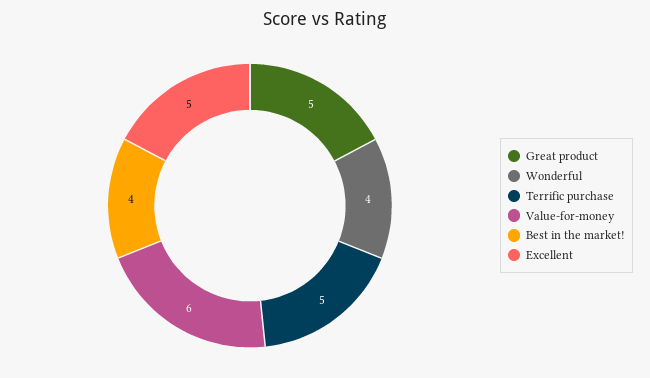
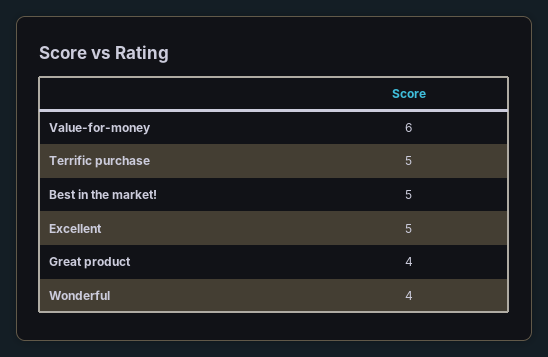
Great product: 5 -> 4
Best in the market!: 4 -> 5

